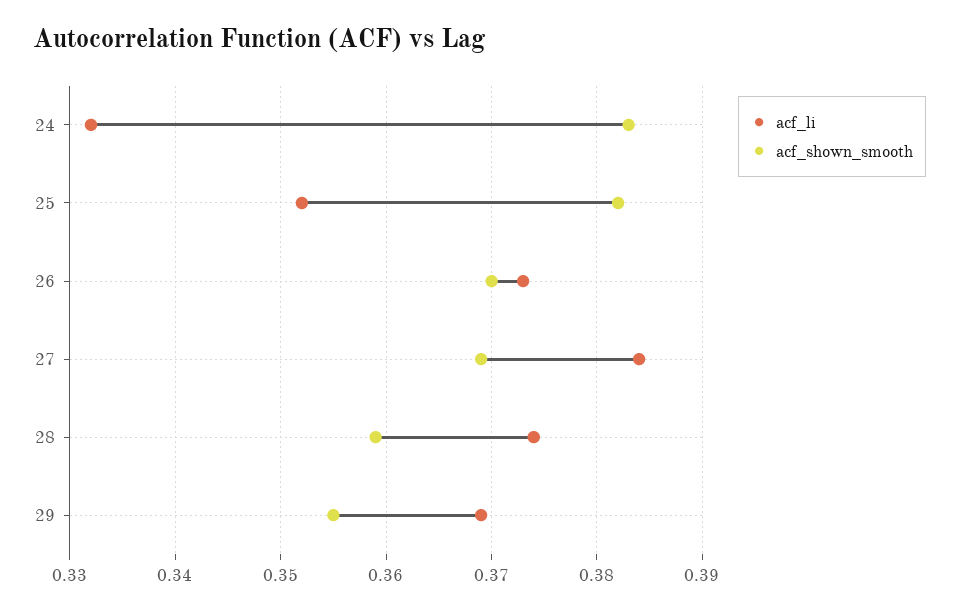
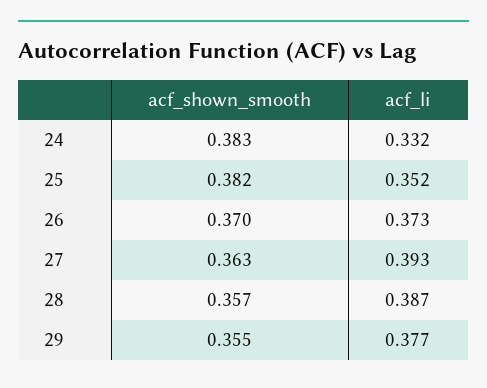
acf_li, 27: 0.384 -> 0.393
acf_shown_smooth, 27: 0.369 -> 0.363
acf_li, 28: 0.374 -> 0.387
acf_shown_smooth, 28: 0.359 -> 0.357
acf_li, 29: 0.369 -> 0.377

